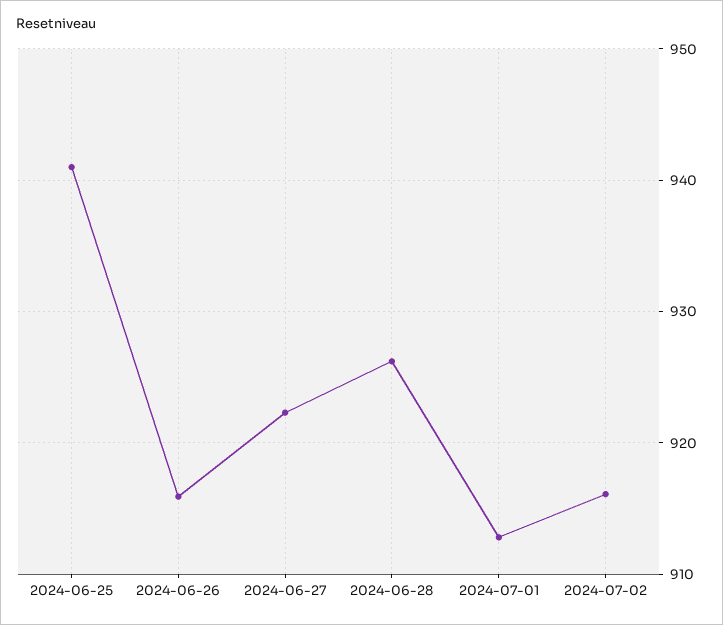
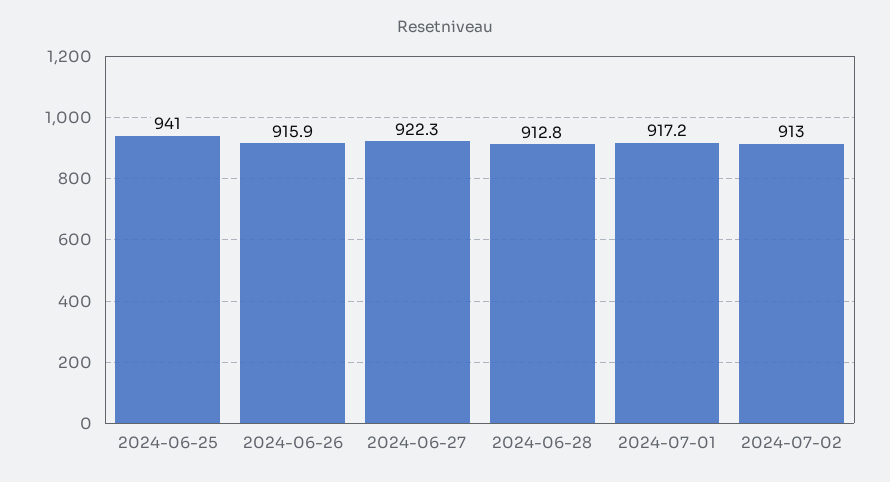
2024-06-28: 926 -> 912.8
2024-07-01: 913 -> 917.2
2024-07-02: 916 -> 913

